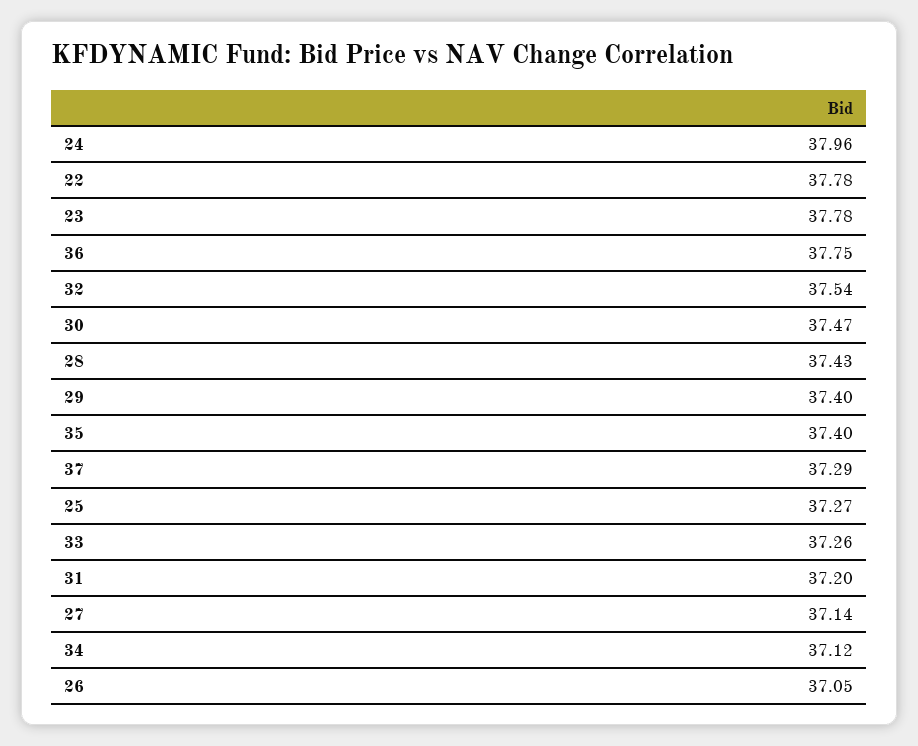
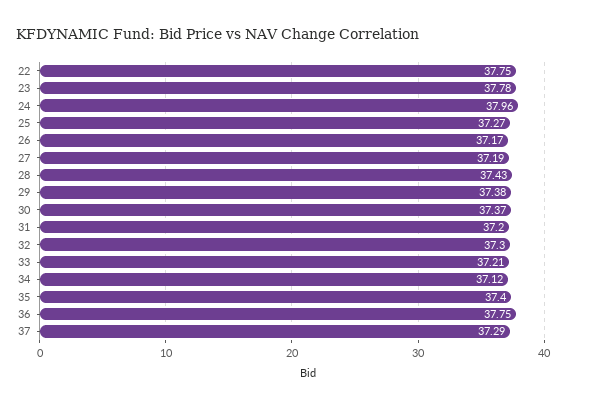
22: 37.78 -> 37.75
32: 37.54 -> 37.3
30: 37.47 -> 37.37
29: 37.4 -> 37.38
33: 37.26 -> 37.21
27: 37.14 -> 37.19
26: 37.05 -> 37.17

